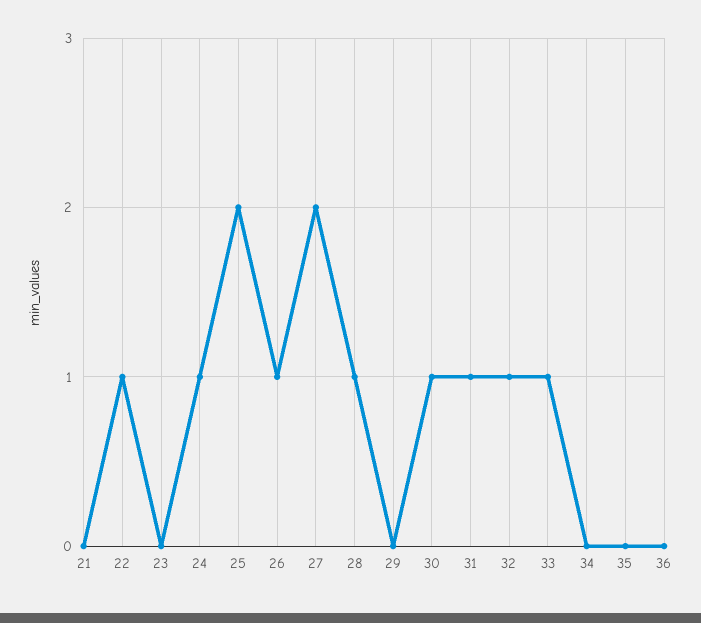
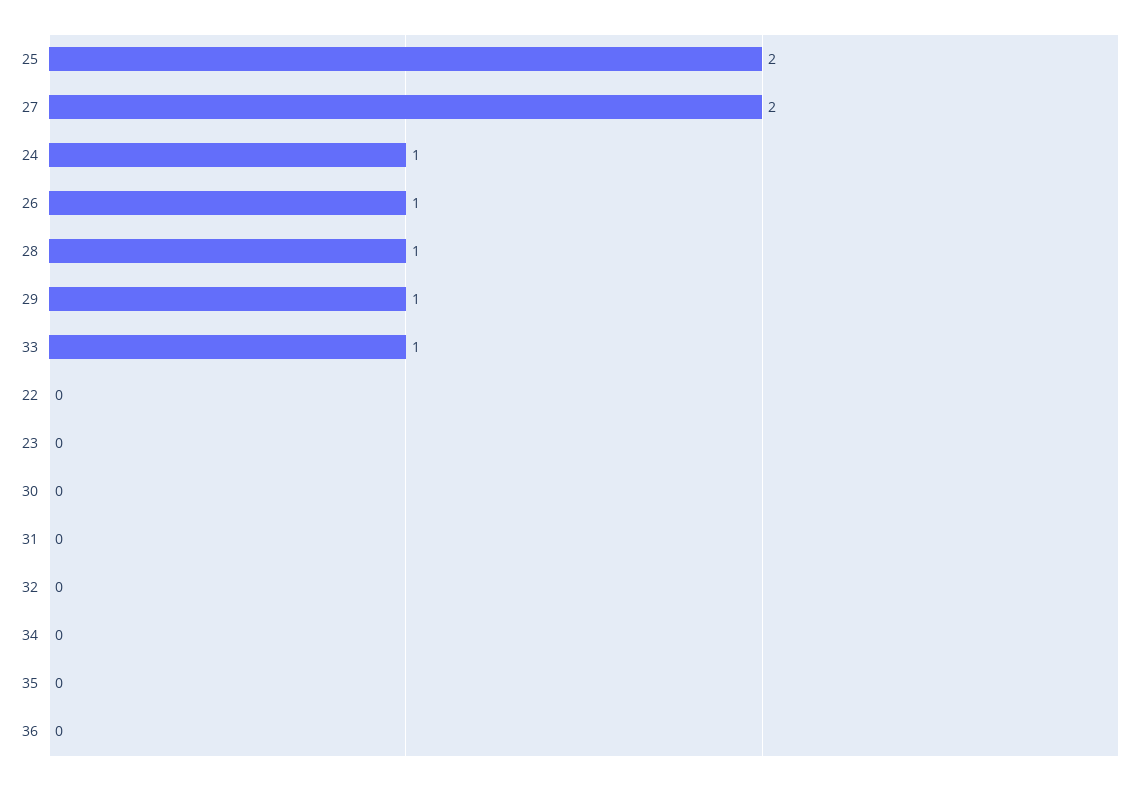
21: 0 -> none
22: 1 -> 0
29: 0 -> 1
30: 1 -> 0
31: 1 -> 0
32: 1 -> 0

